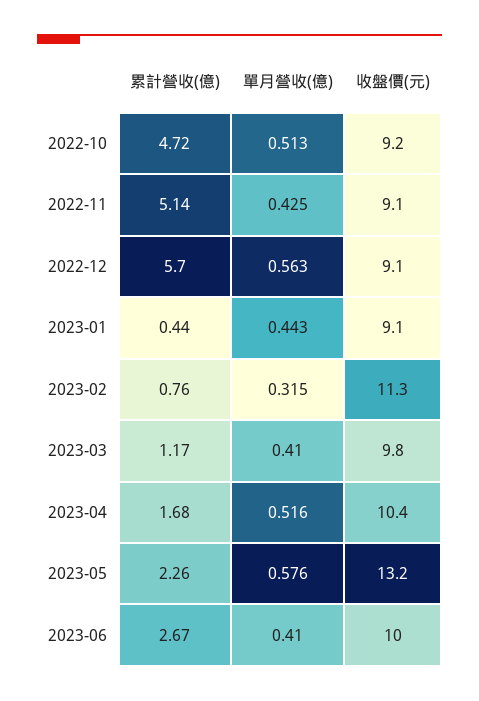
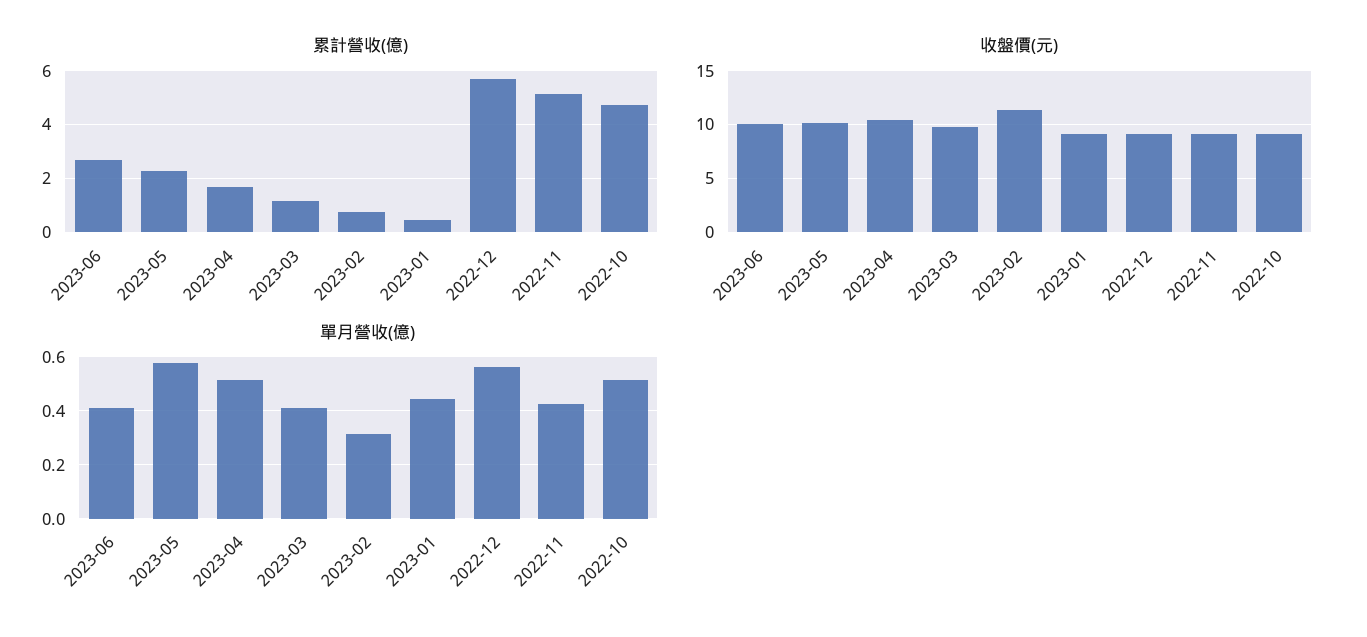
收盤價(元), 2023-05: 13.2 -> 10

